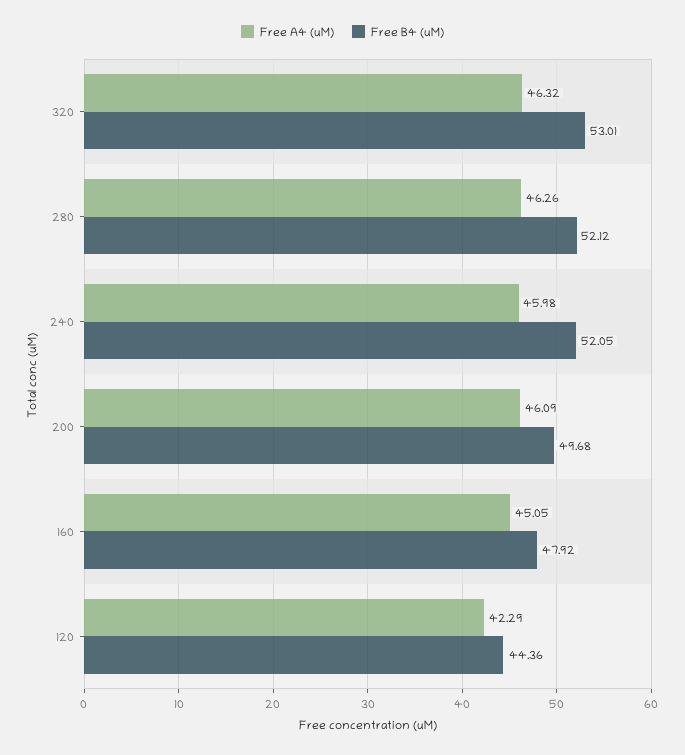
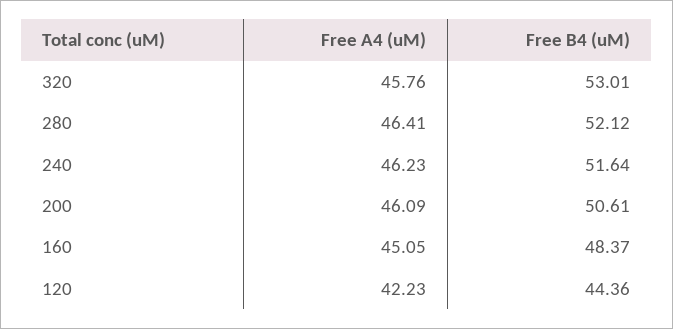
Free A4 (uM), 320: 46.32 -> 45.76
Free A4 (uM), 280: 46.26 -> 46.41
Free A4 (uM), 240: 45.98 -> 46.23
Free B4 (uM), 240: 52.05 -> 51.64
Free B4 (uM), 200: 49.68 -> 50.61
Free B4 (uM), 160: 47.92 -> 48.37
Free A4 (uM), 120: 42.29 -> 42.23

